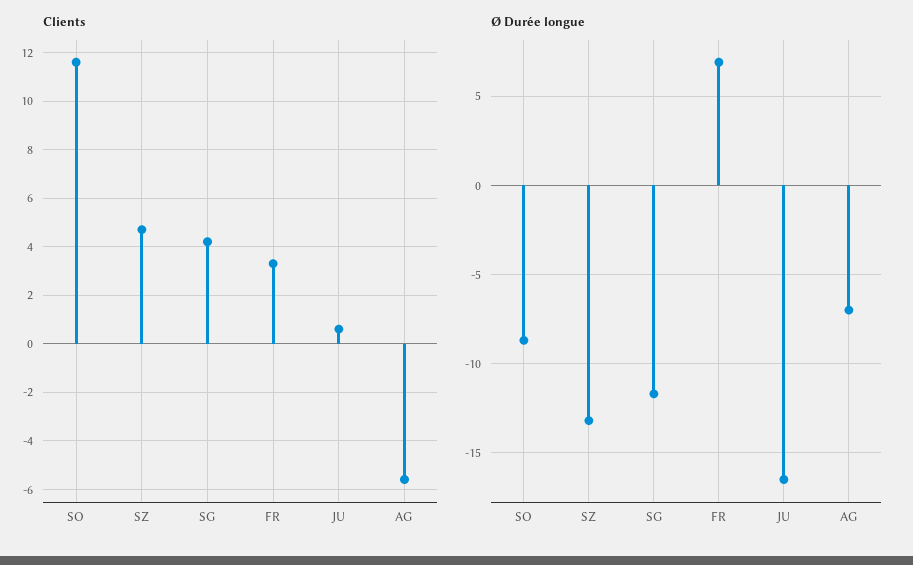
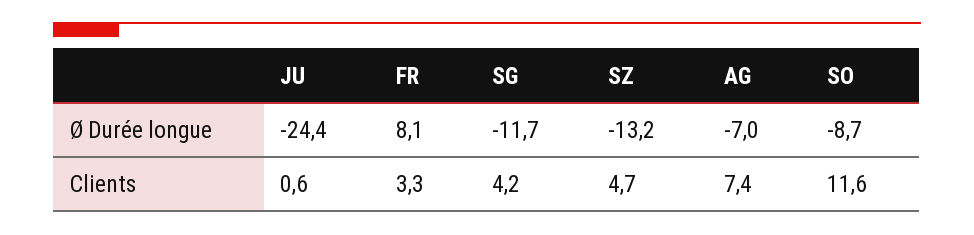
Clients, AG: -5.5 -> 7.4
Ø Durée longue, FR: 7 -> 8.1
Ø Durée longue, JU: -16.5 -> -24.4

